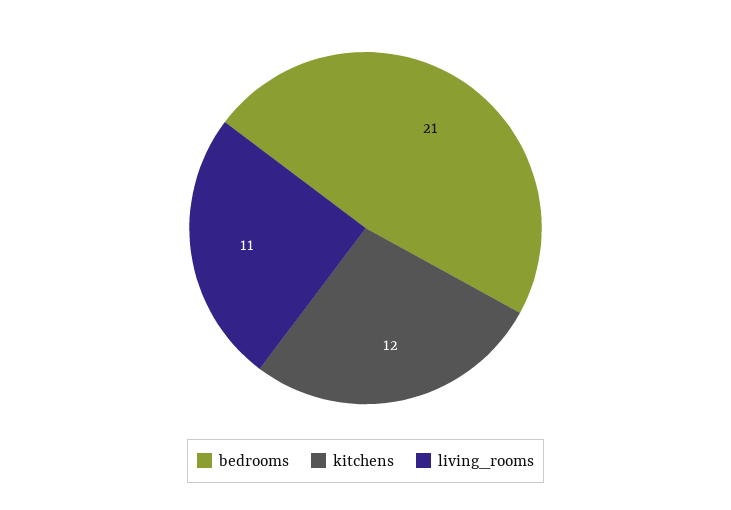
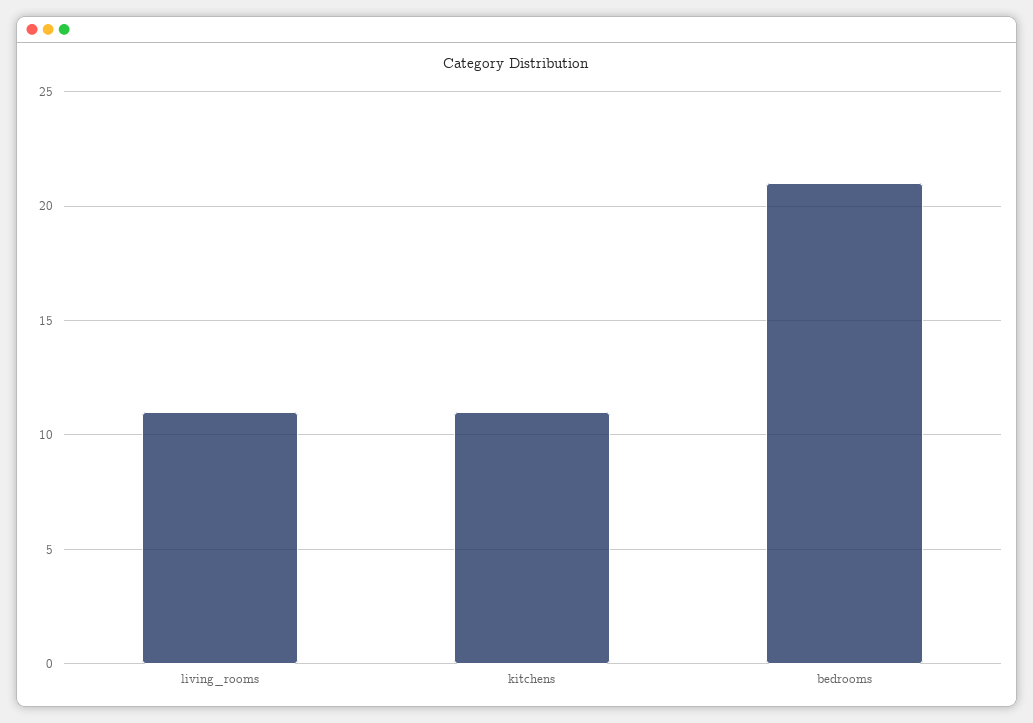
kitchens: 12 -> 11

